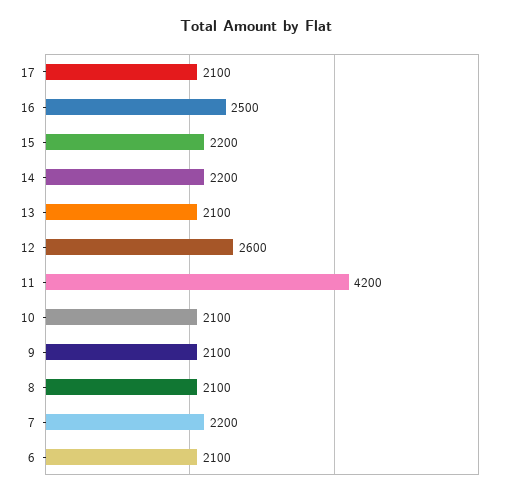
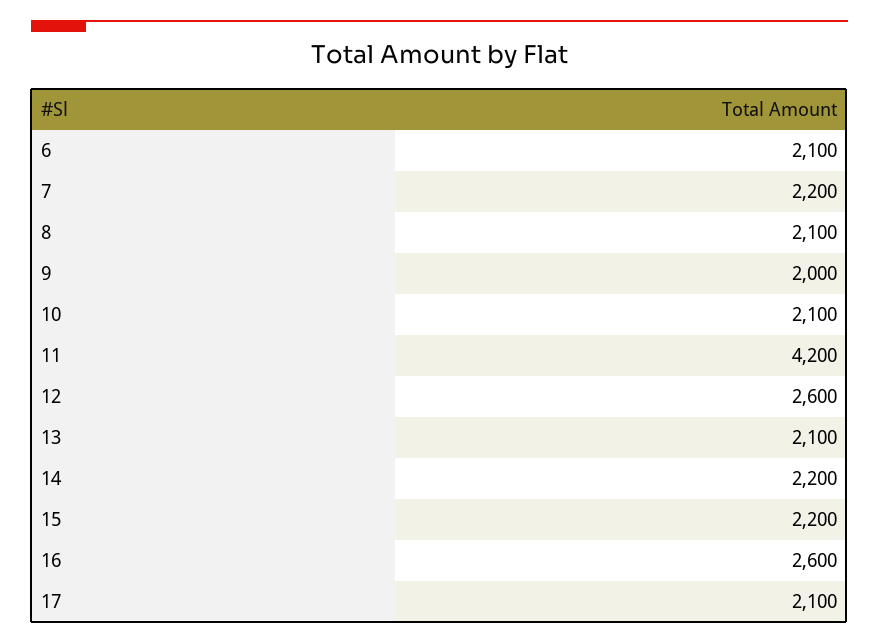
16: 2500 -> 2600
9: 2100 -> 2000

